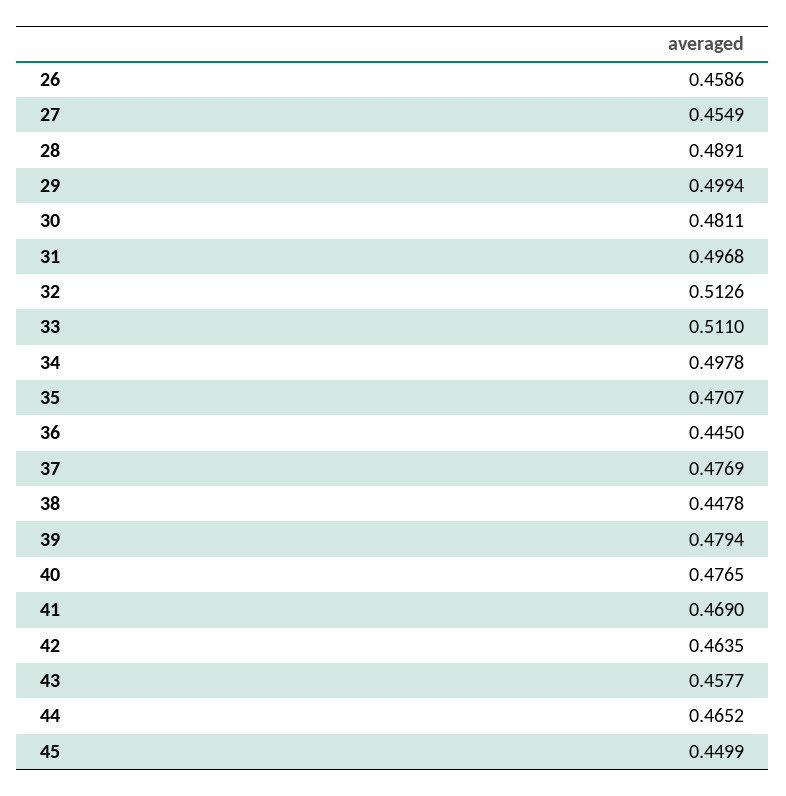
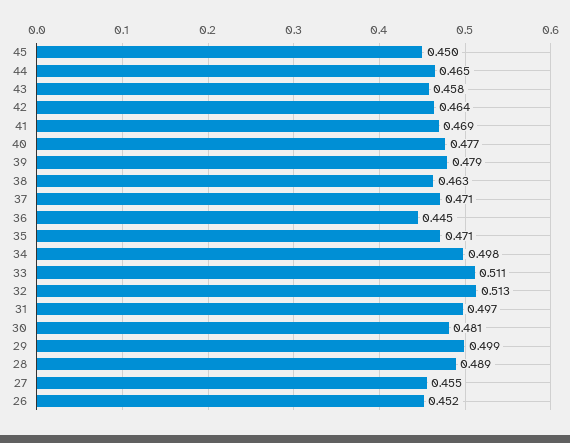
26: 0.4586 -> 0.452
37: 0.4769 -> 0.471
38: 0.4478 -> 0.463

